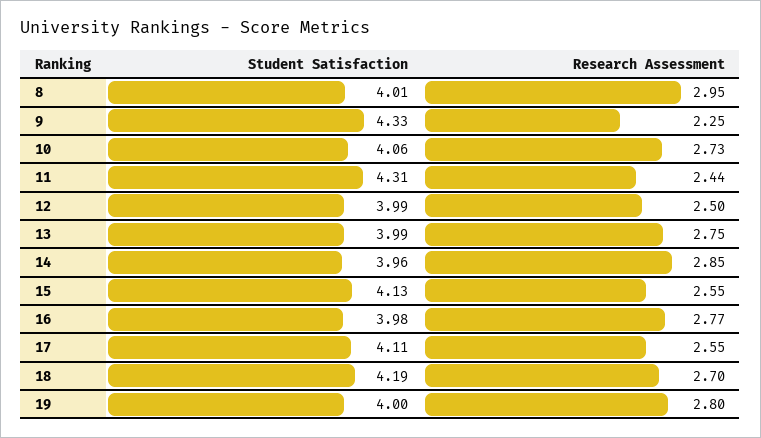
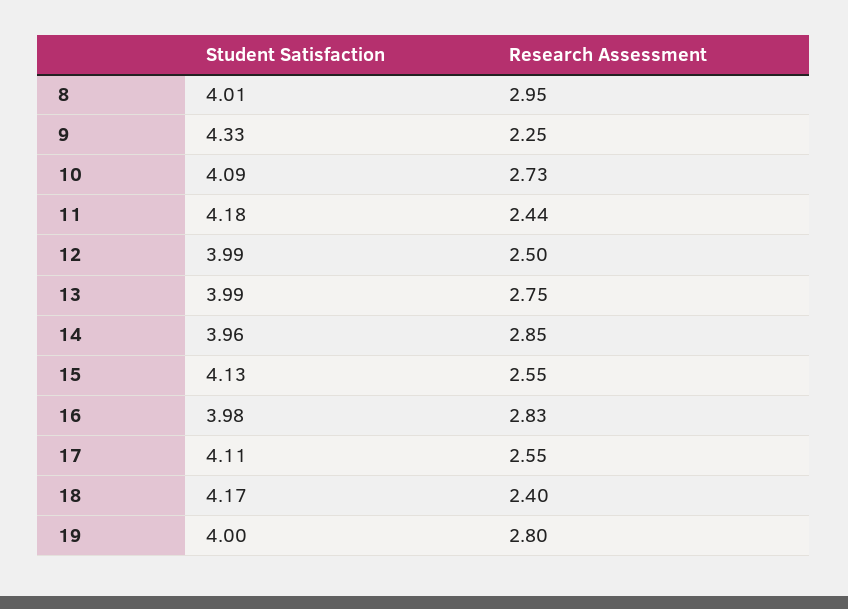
Student Satisfaction, 10: 4.06 -> 4.09
Student Satisfaction, 11: 4.31 -> 4.18
Research Assessment, 16: 2.77 -> 2.83
Student Satisfaction, 18: 4.19 -> 4.17
Research Assessment, 18: 2.7 -> 2.4

